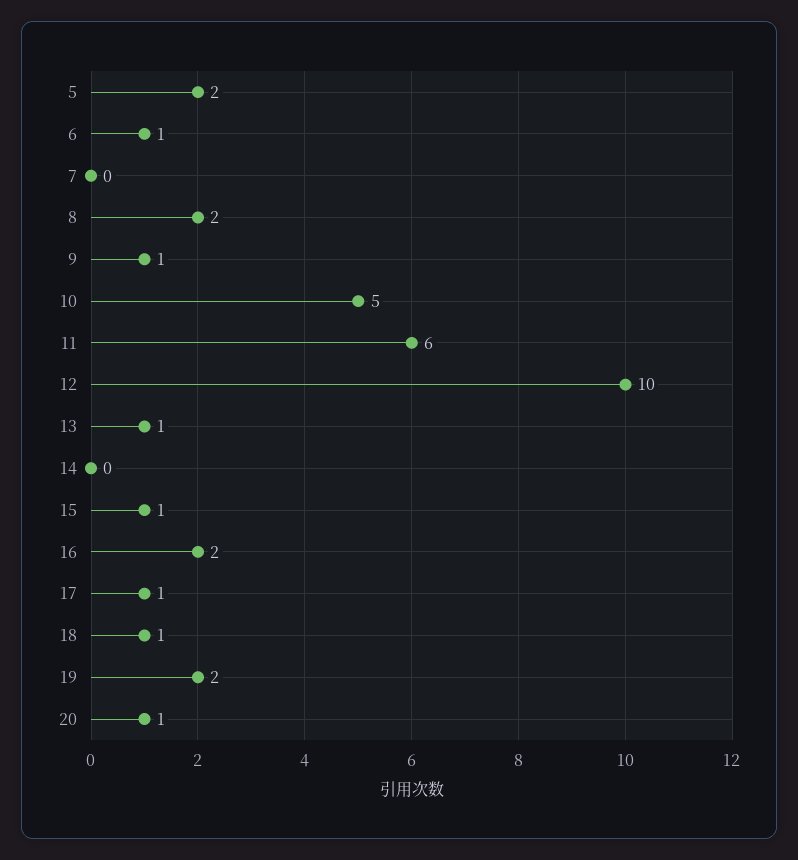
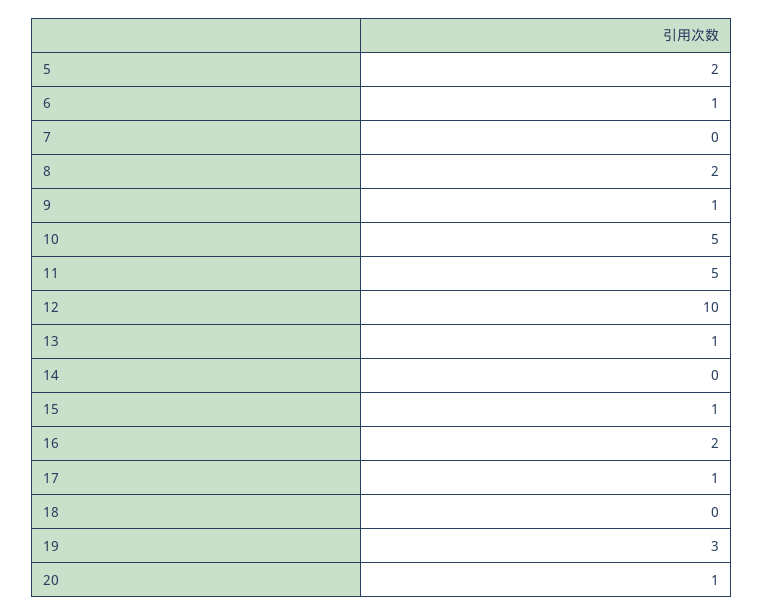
11: 6 -> 5
18: 1 -> 0
19: 2 -> 3

